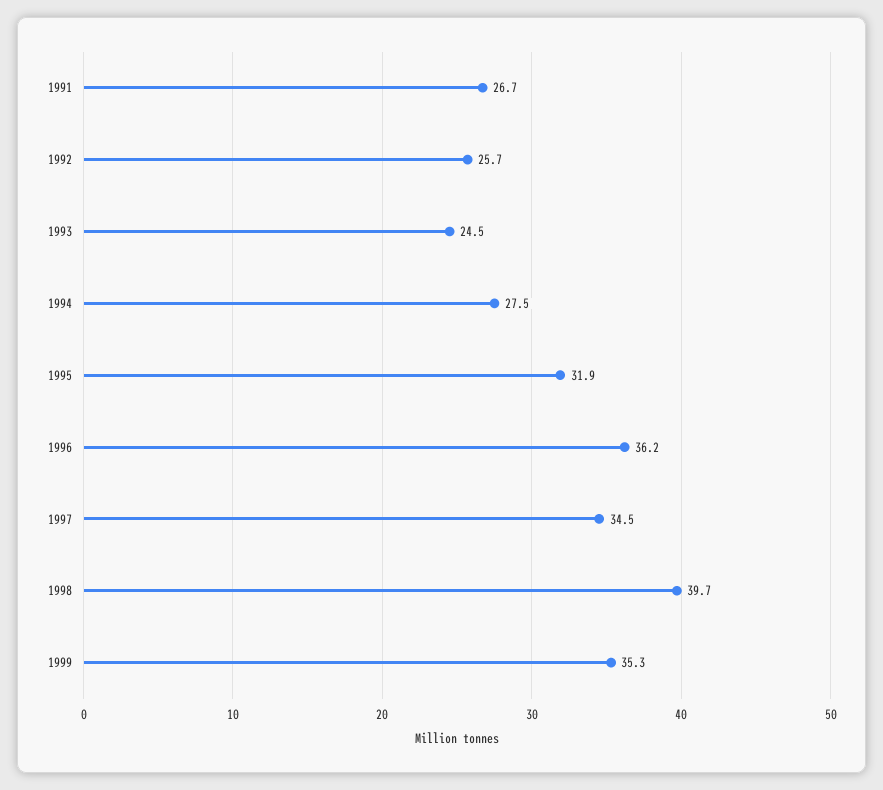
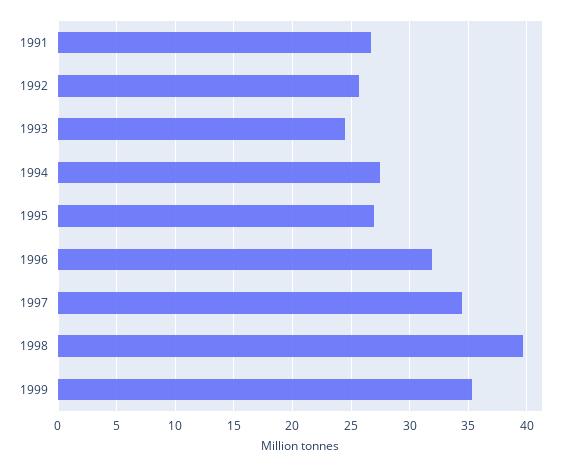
1995: 31.9 -> 27
1996: 36.2 -> 32

